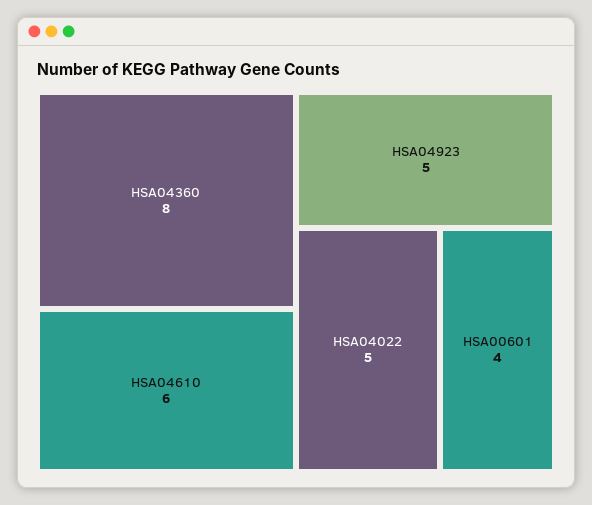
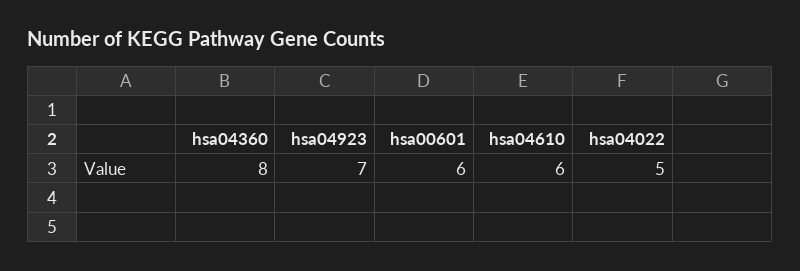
HSA04923: 5 -> 7
HSA00601: 4 -> 6

